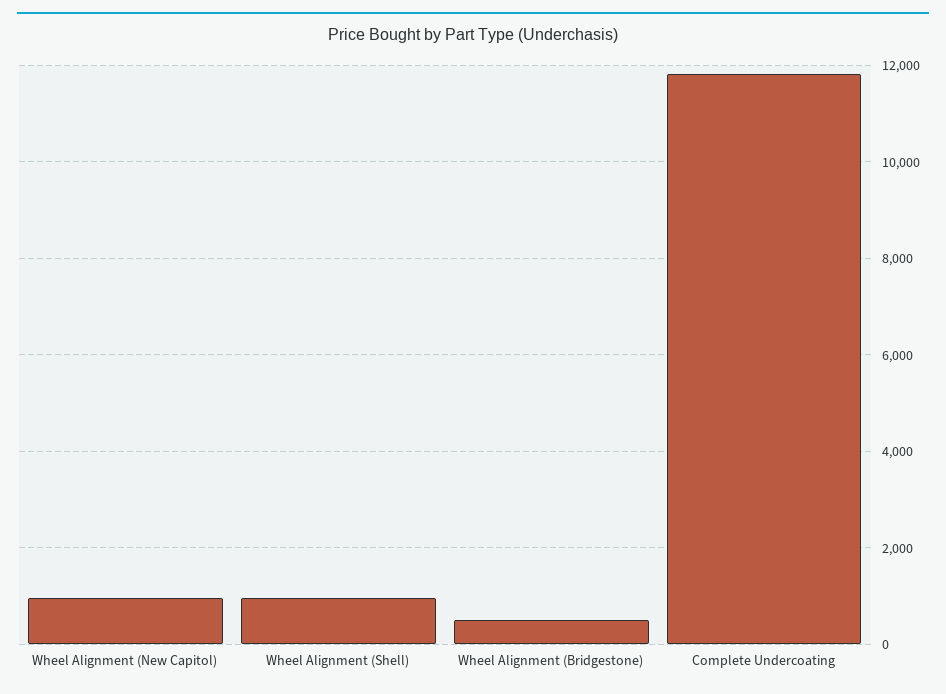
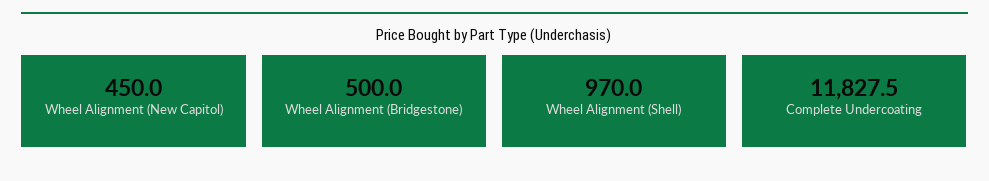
Wheel Alignment (New Capitol): 1000 -> 450

